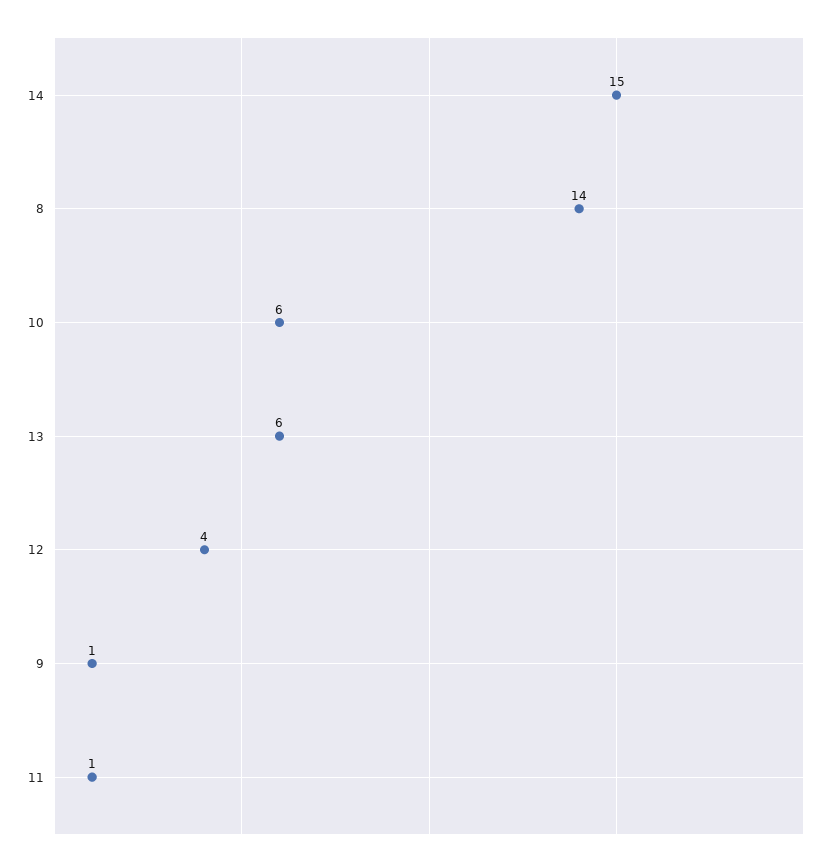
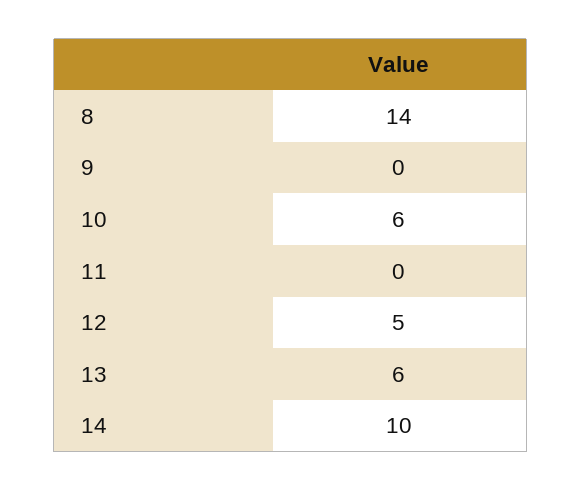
14: 15 -> 10
12: 4 -> 5
9: 1 -> 0
11: 1 -> 0

